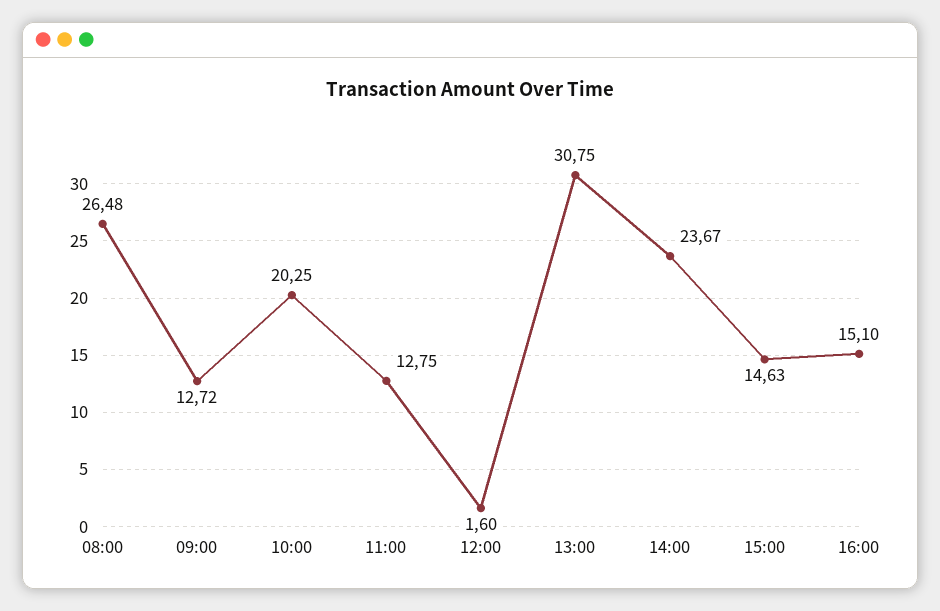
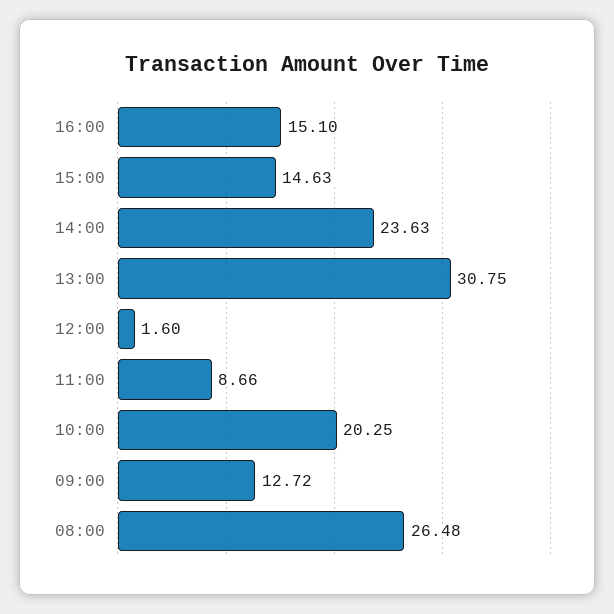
11:00: 12.75 -> 8.66
14:00: 23.67 -> 23.63

